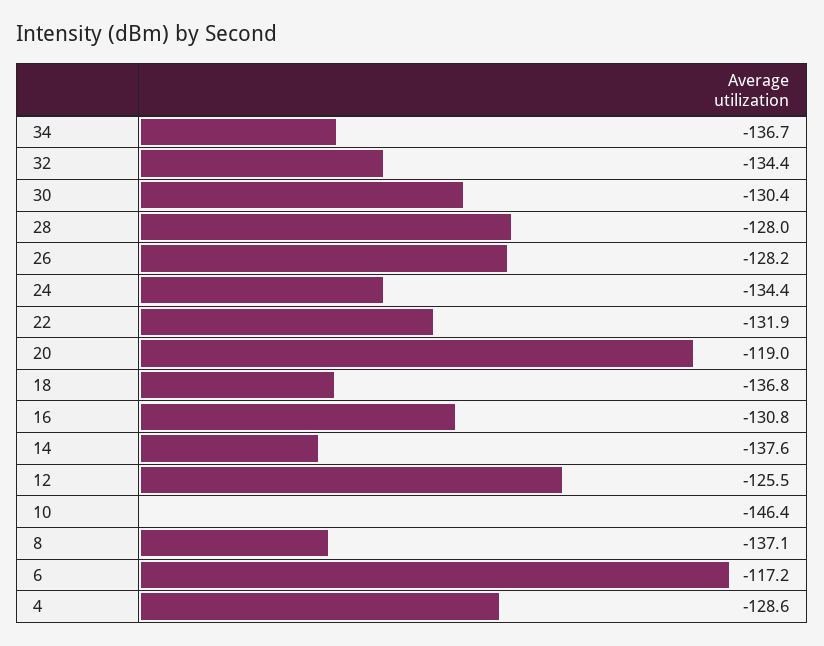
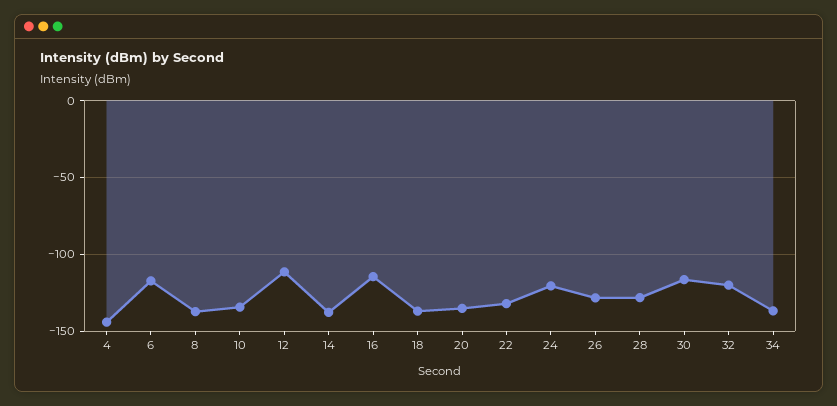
32: -134.4 -> -120
30: -130.4 -> -115
24: -134.4 -> -120
20: -119 -> -135
16: -130.8 -> -115
12: -125.5 -> -110
10: -146.4 -> -135
4: -128.6 -> -145

